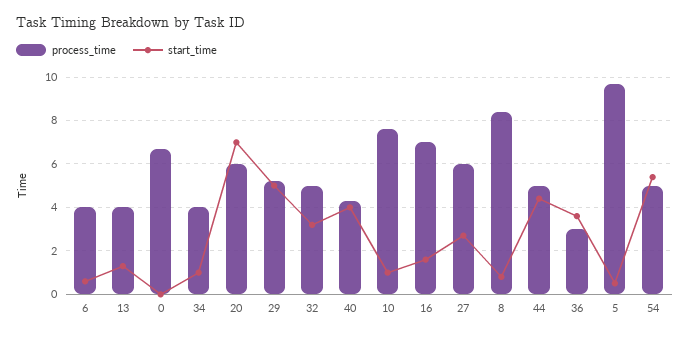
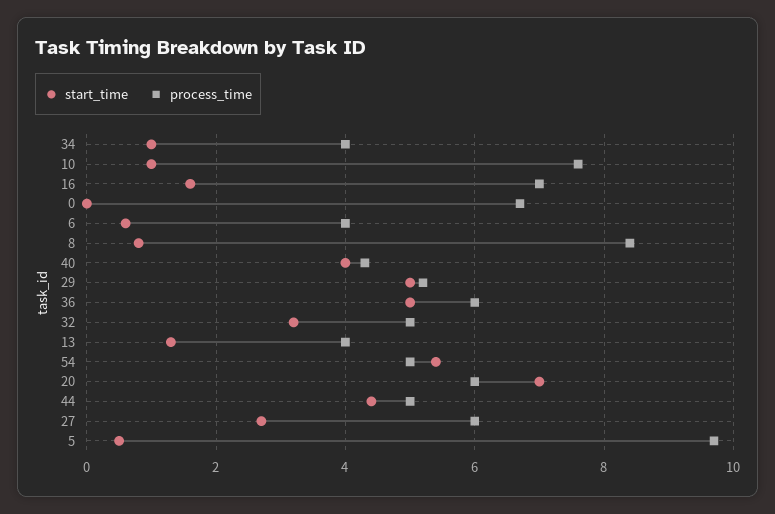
process_time, 36: 3 -> 6
start_time, 36: 3.5 -> 5

